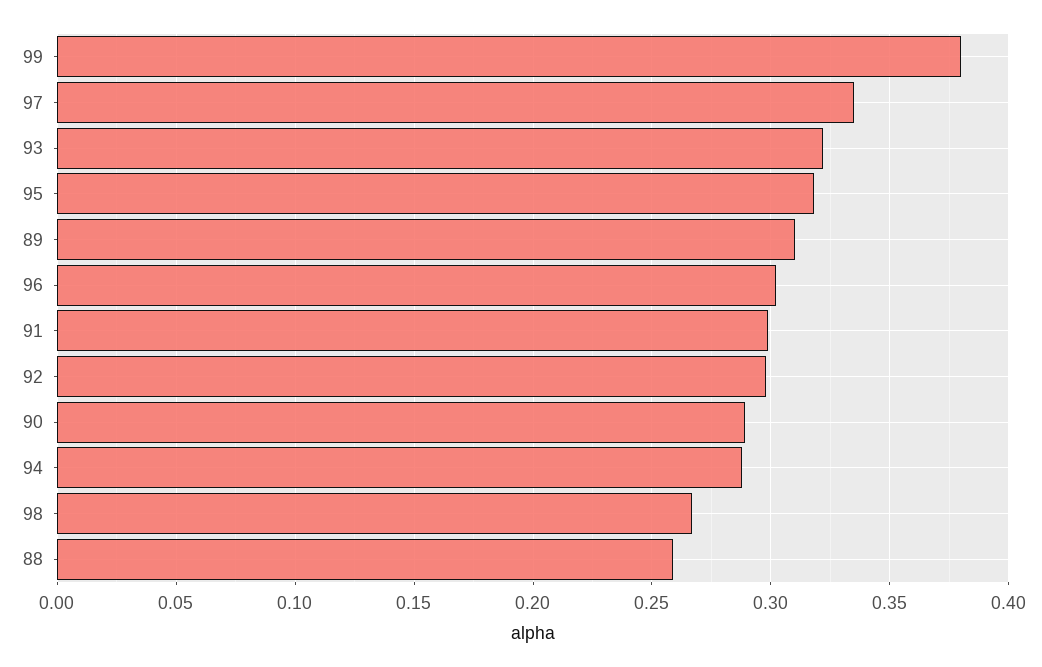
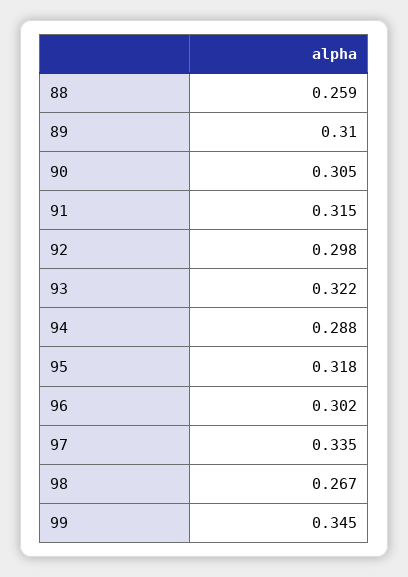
99: 0.38 -> 0.345
91: 0.3 -> 0.315
90: 0.29 -> 0.305

